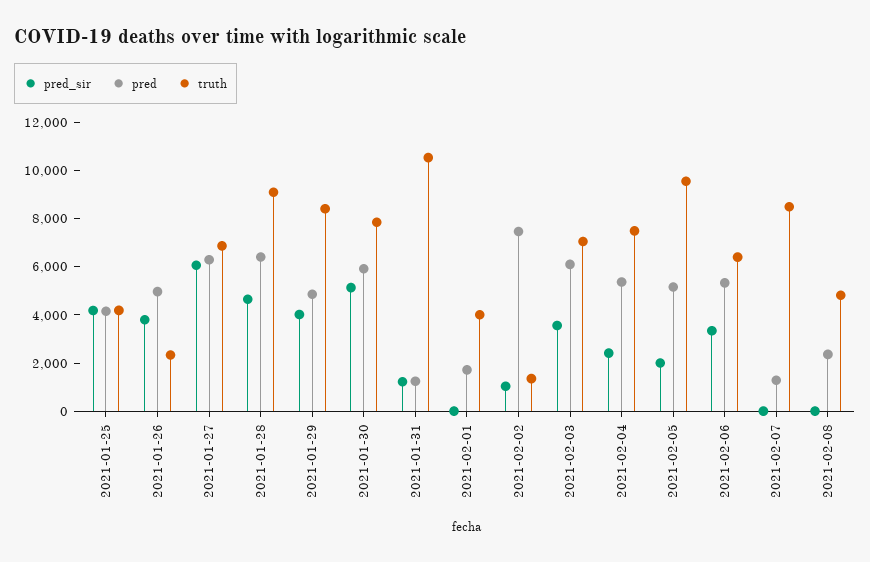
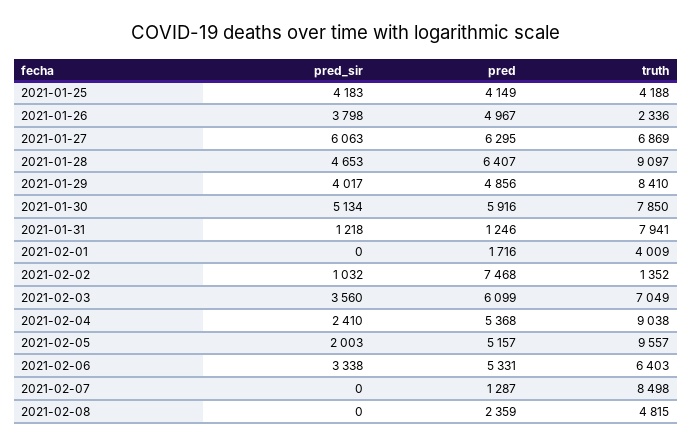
truth, 2021-01-31: 10500 -> 7941
truth, 2021-02-04: 7500 -> 9038

